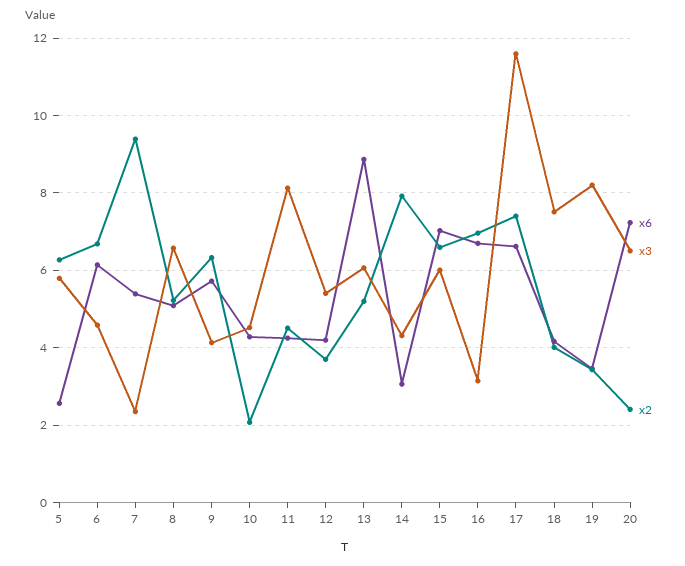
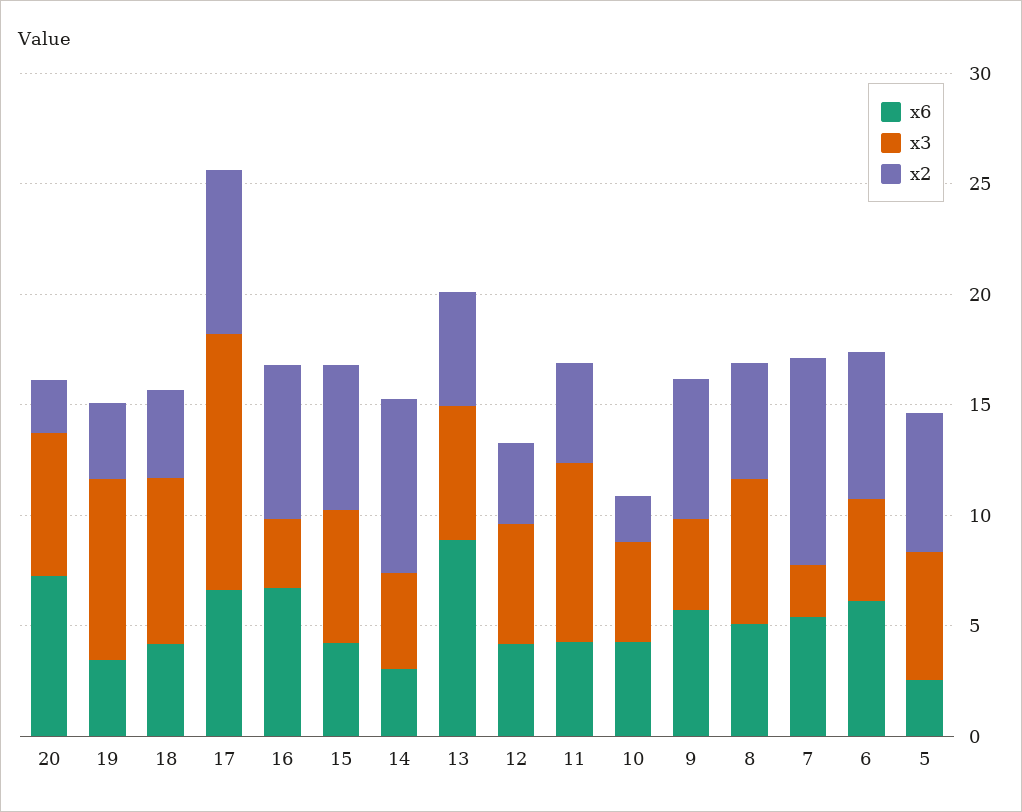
x6, 15: 7 -> 4

